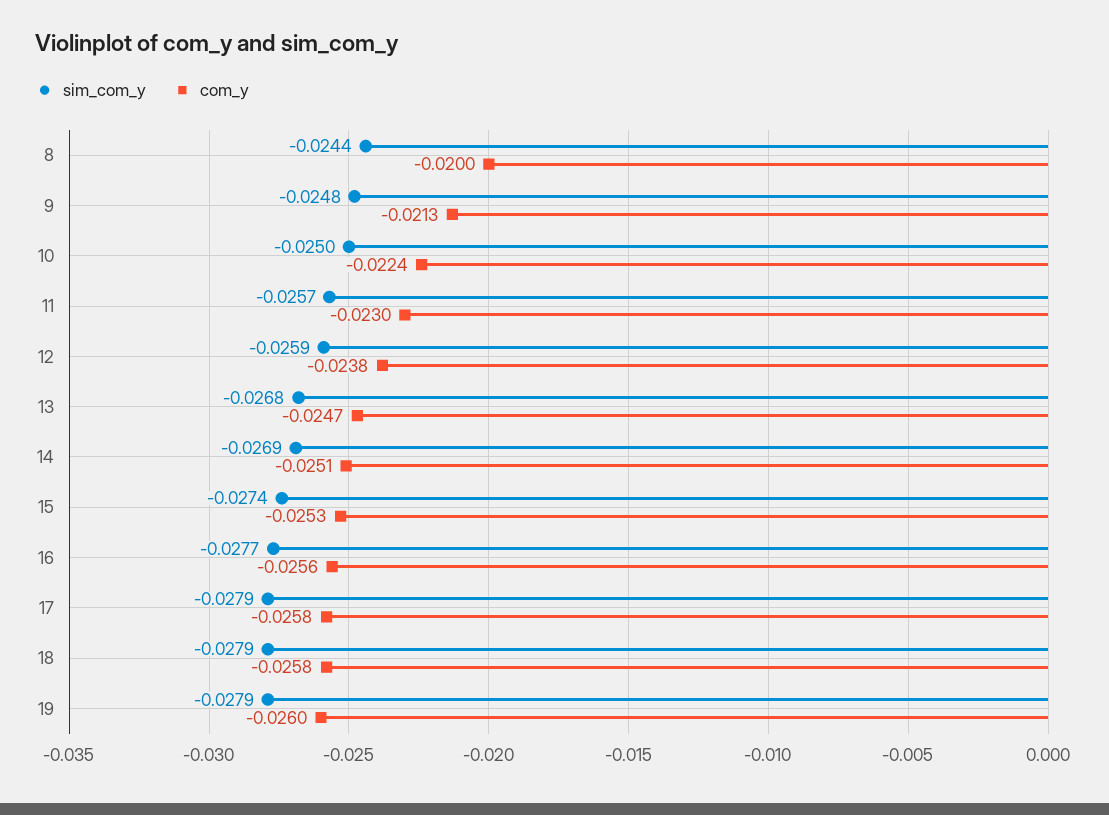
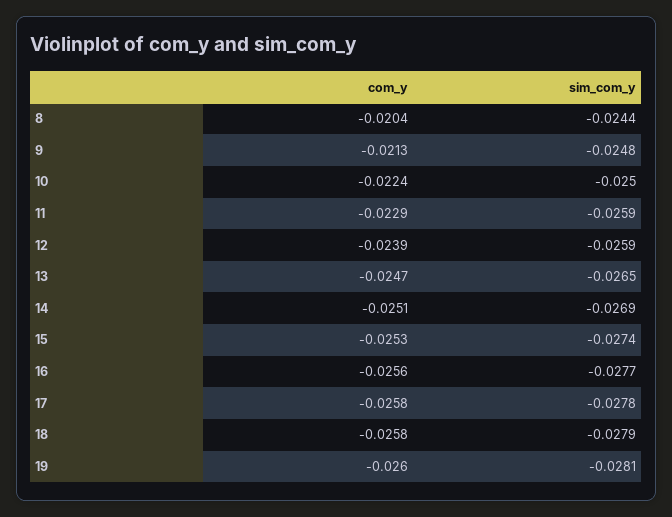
com_y, 8: -0.02 -> -0.0204
sim_com_y, 11: -0.0257 -> -0.0259
com_y, 11: -0.023 -> -0.0229
com_y, 12: -0.0238 -> -0.0239
sim_com_y, 13: -0.0268 -> -0.0265
sim_com_y, 17: -0.0279 -> -0.0278
sim_com_y, 19: -0.0279 -> -0.0281

